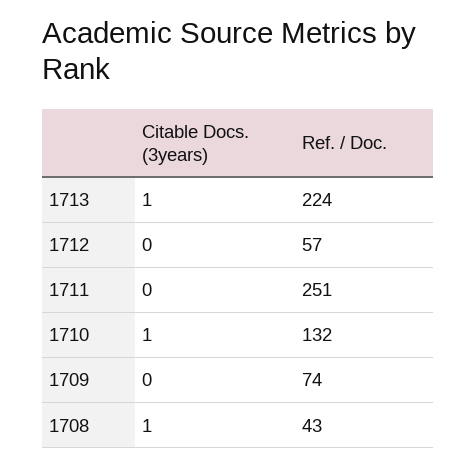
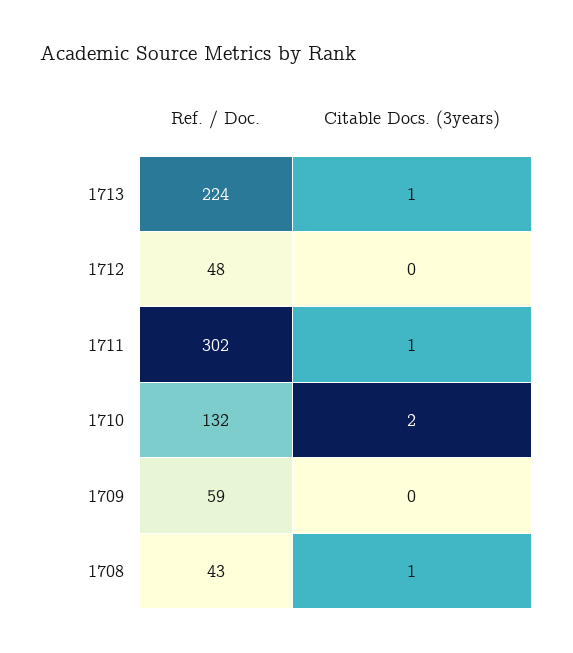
Ref. / Doc., 1712: 57 -> 48
Citable Docs. (3years), 1711: 0 -> 1
Ref. / Doc., 1711: 251 -> 302
Citable Docs. (3years), 1710: 1 -> 2
Ref. / Doc., 1709: 74 -> 59

